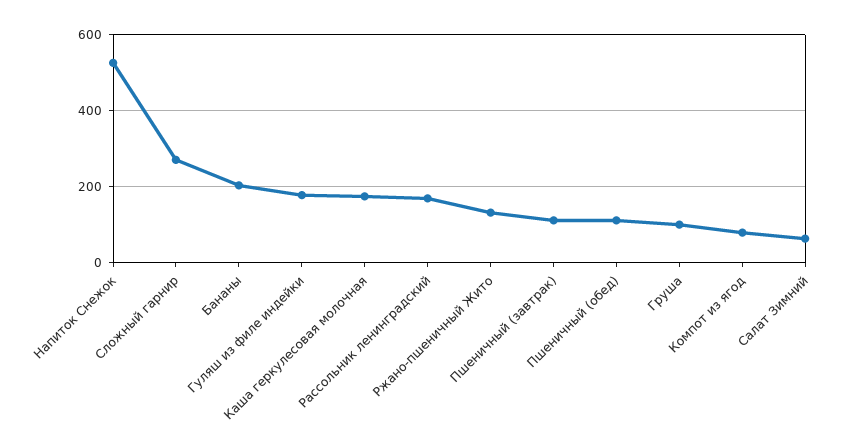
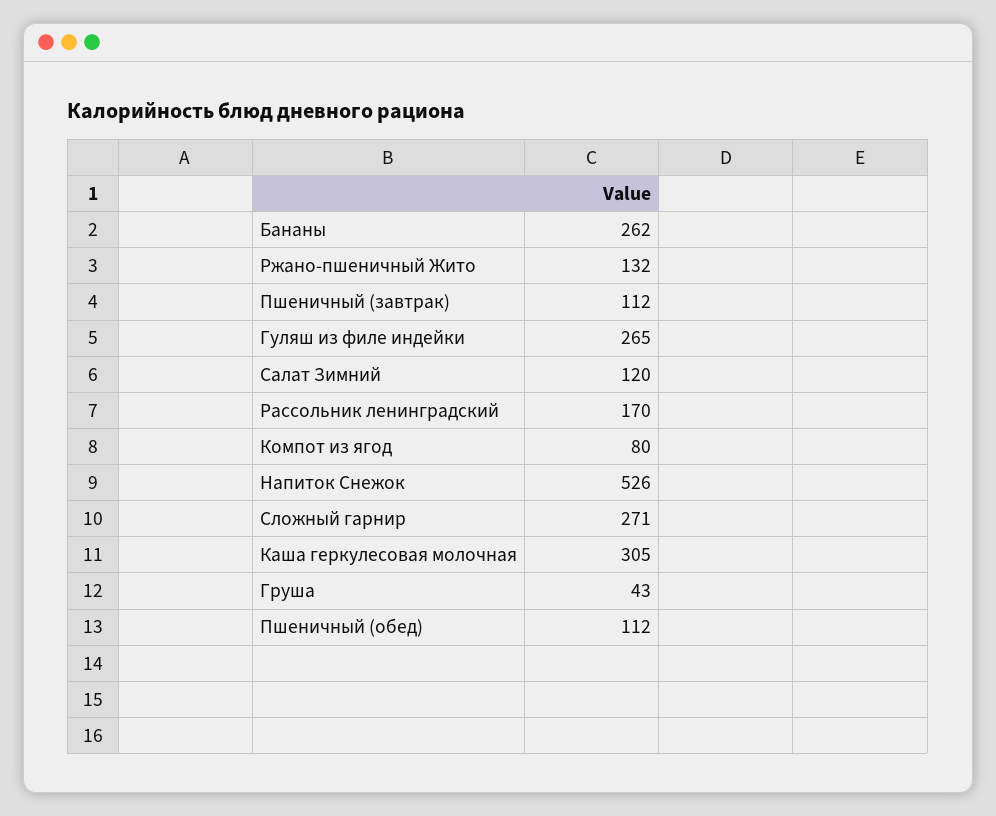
Бананы: 200 -> 262
Гуляш из филе индейки: 180 -> 265
Каша геркулесовая молочная: 180 -> 305
Груша: 100 -> 43
Салат Зимний: 60 -> 120

